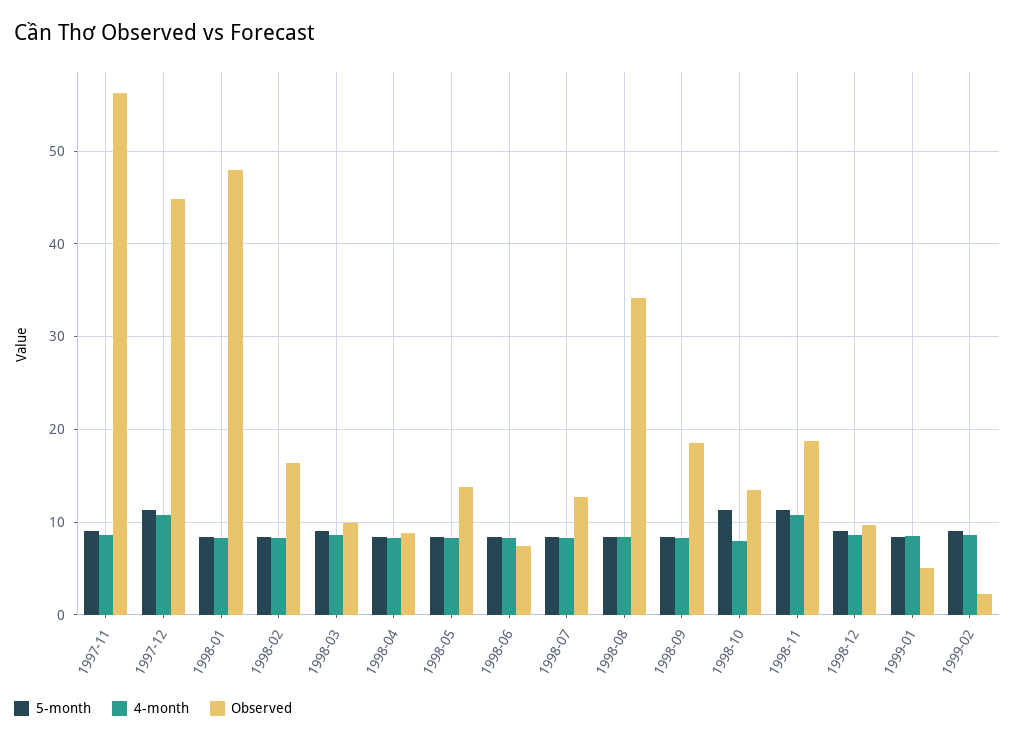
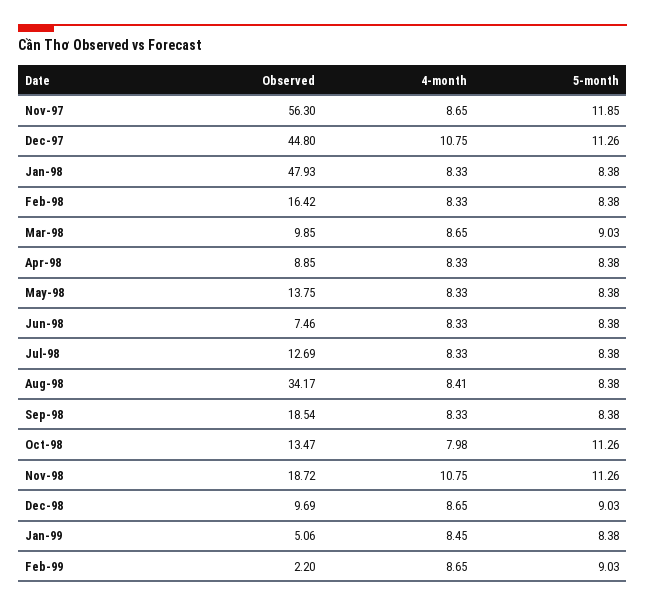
5-month, 1997-11: 9 -> 11.85

